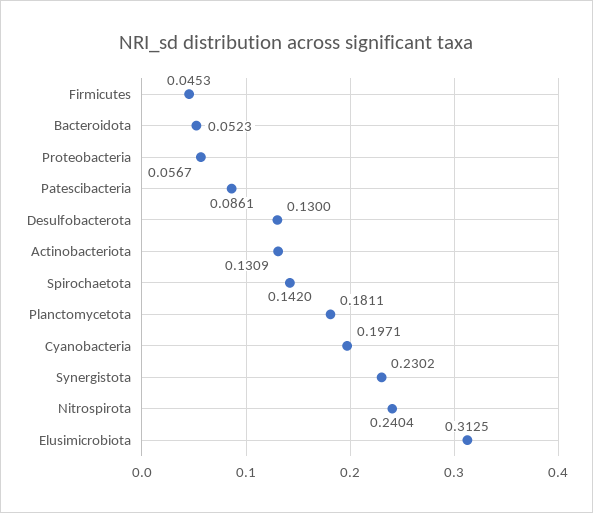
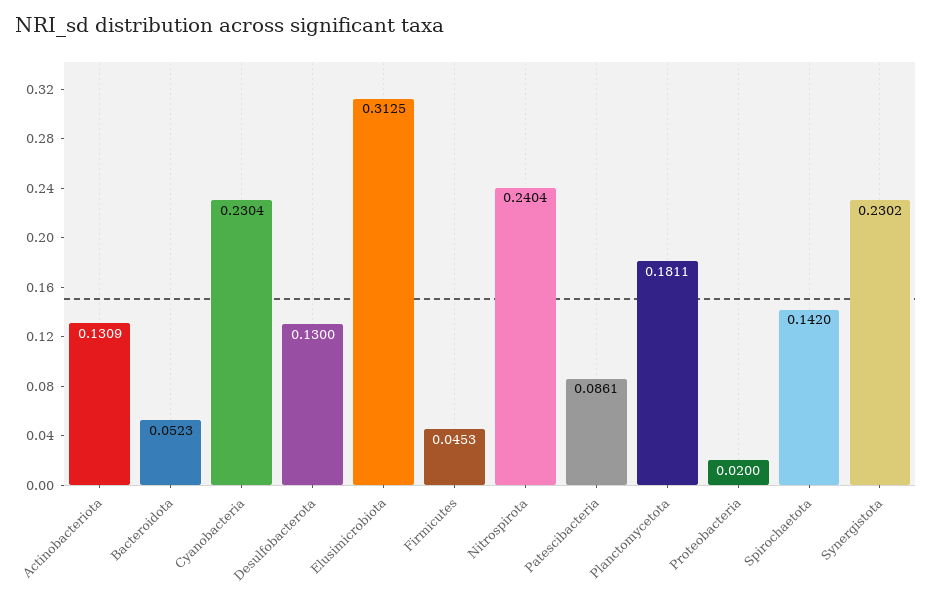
Proteobacteria: 0.0567 -> 0.02
Cyanobacteria: 0.1971 -> 0.2304

